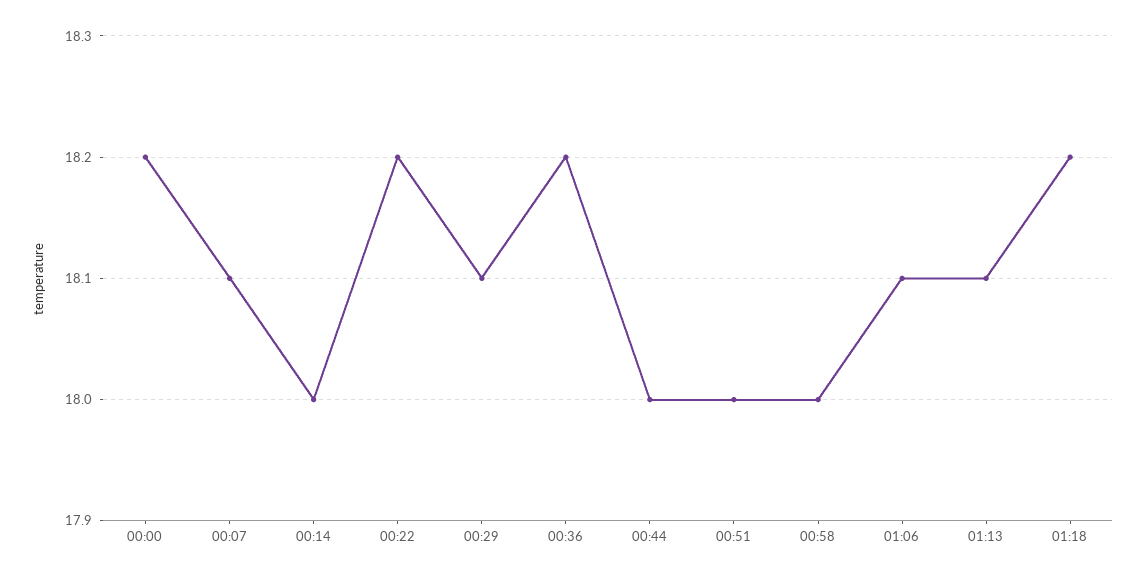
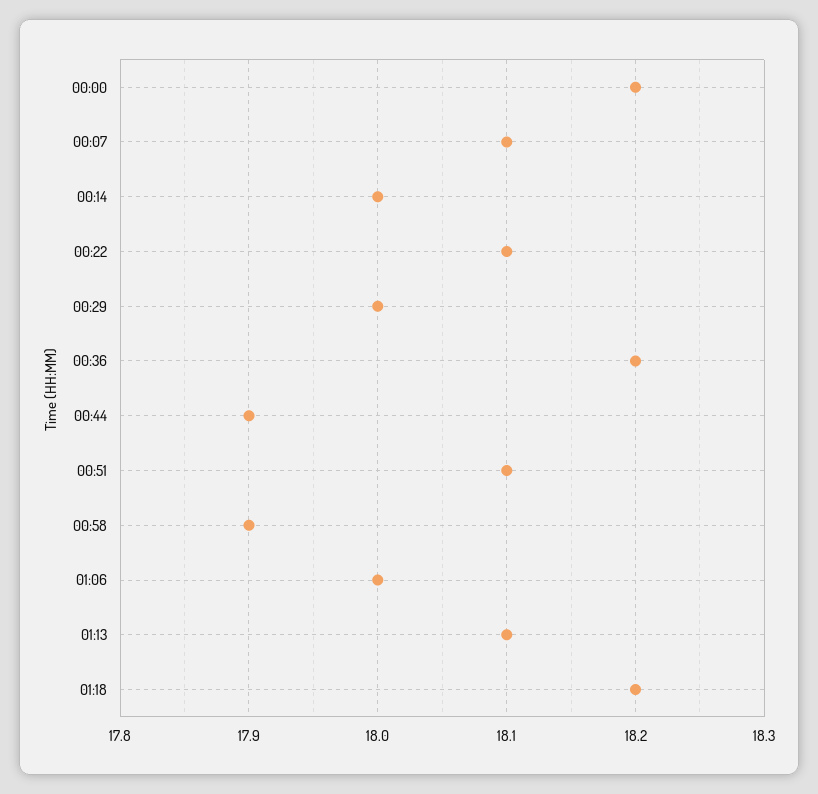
00:22: 18.2 -> 18.1
00:29: 18.1 -> 18
00:44: 18 -> 17.9
00:51: 18 -> 18.1
00:58: 18 -> 17.9
01:06: 18.1 -> 18

